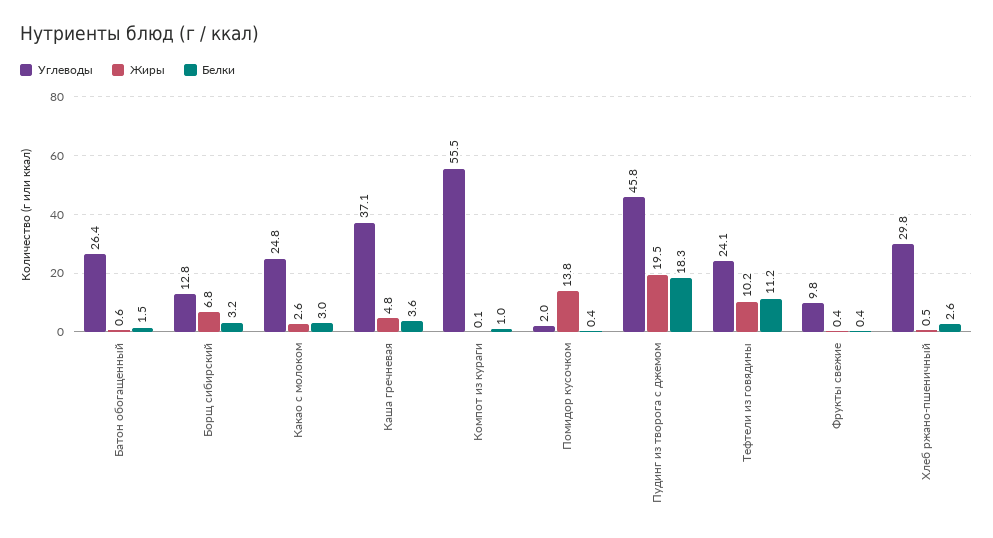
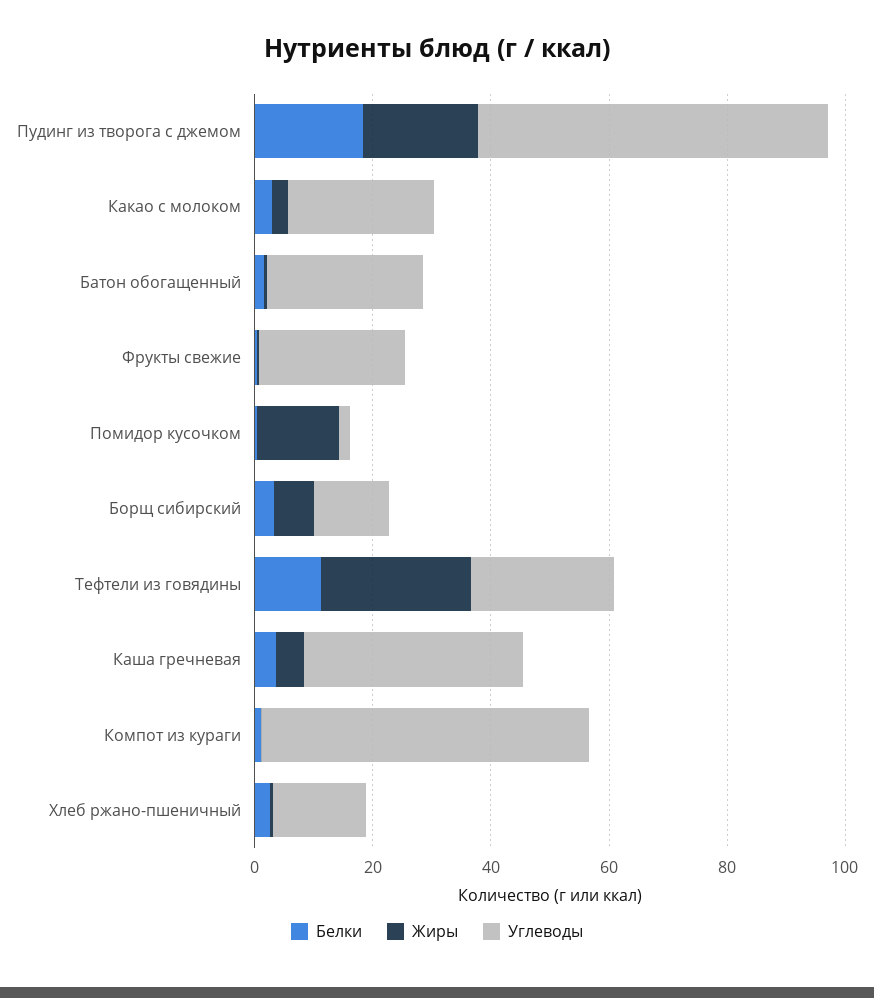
Углеводы, Пудинг из творога с джемом: 45.8 -> 60
Жиры, Тефтели из говядины: 10.2 -> 25
Углеводы, Фрукты свежие: 9.8 -> 25
Углеводы, Хлеб ржано-пшеничный: 29.8 -> 15

